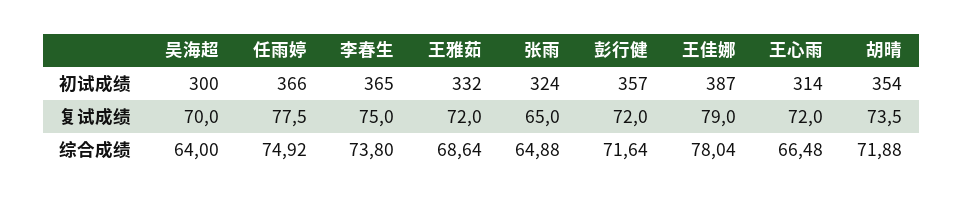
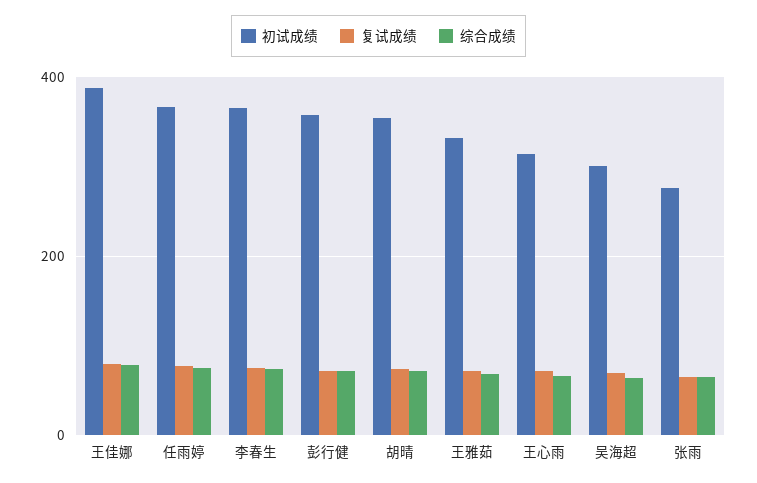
初试成绩, 张雨: 324 -> 280

